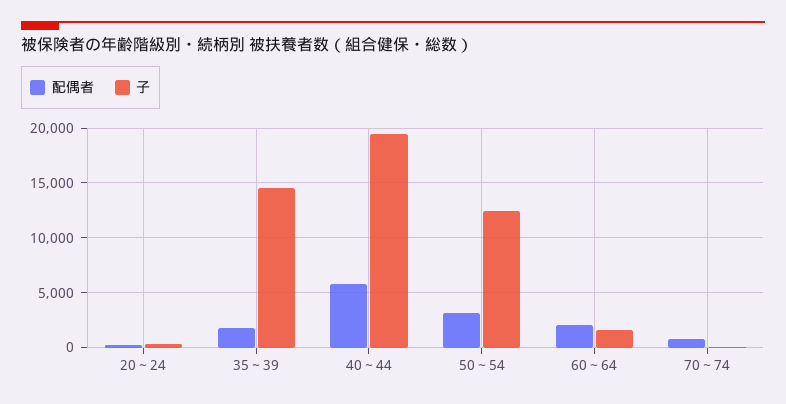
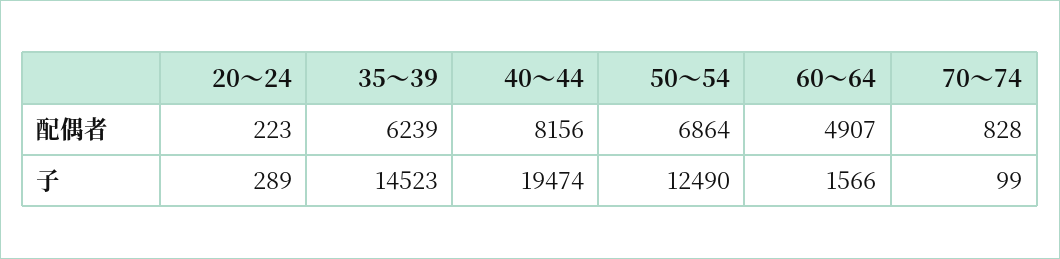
配偶者, 35～39: 2000 -> 6239
配偶者, 40～44: 6000 -> 8156
配偶者, 50～54: 3000 -> 6864
配偶者, 60～64: 2000 -> 4907

